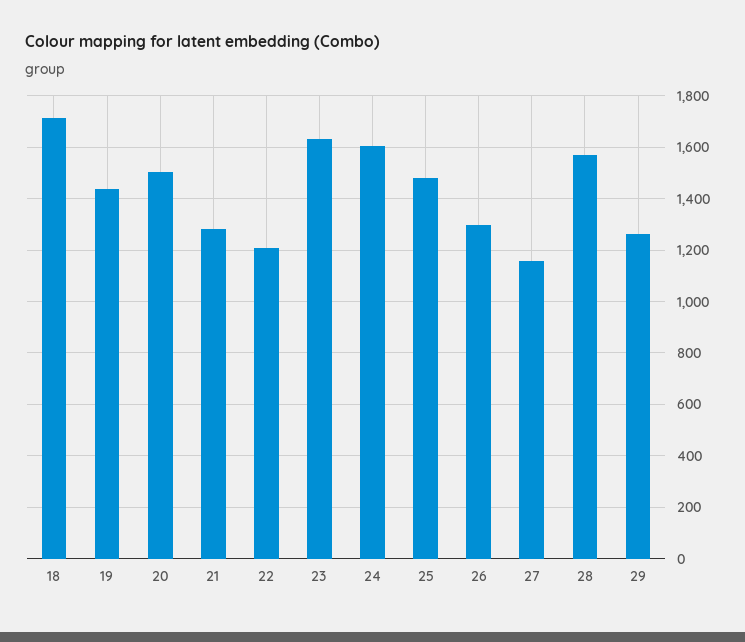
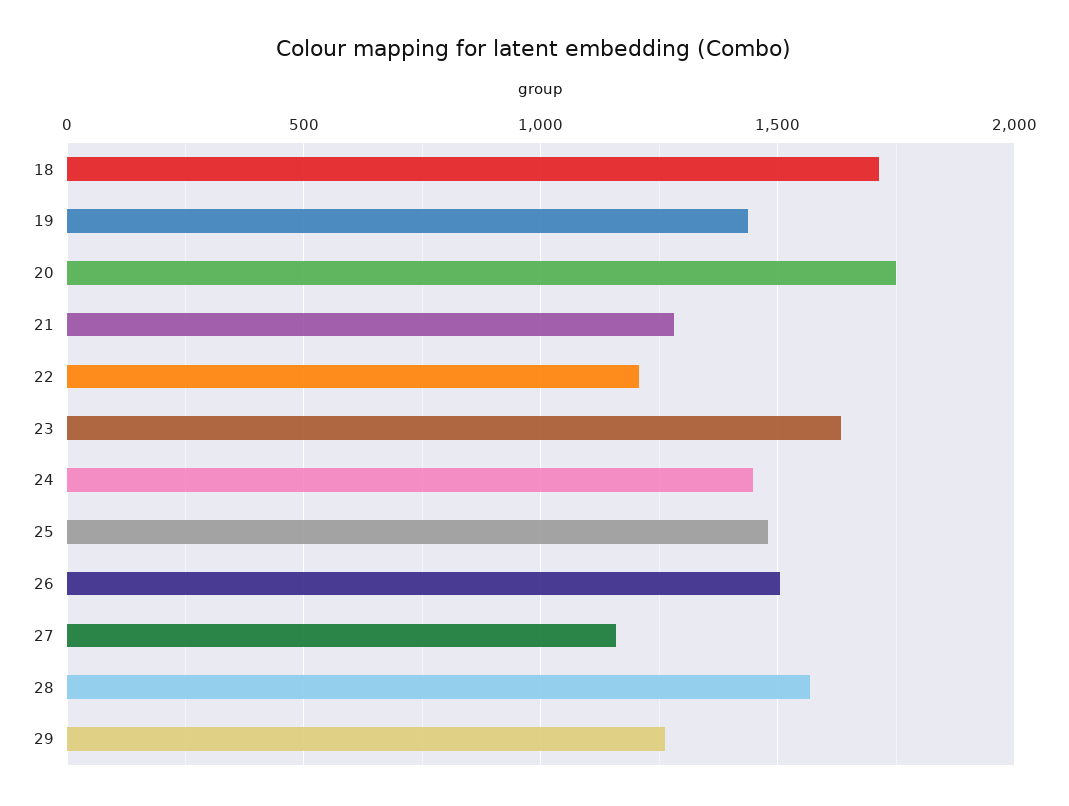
20: 1500 -> 1750
24: 1600 -> 1450
26: 1300 -> 1500

